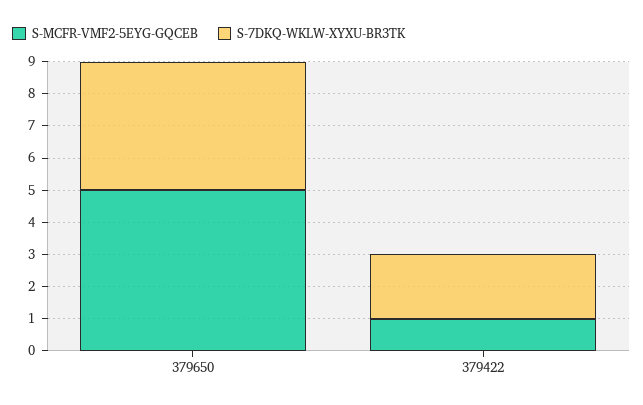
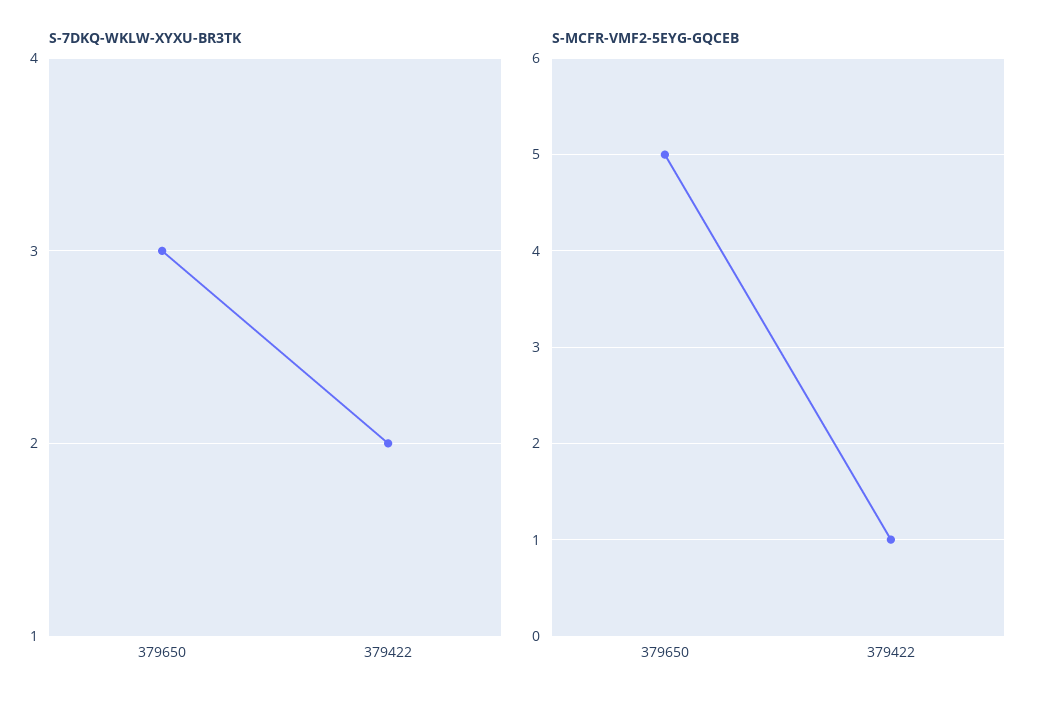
S-7DKQ-WKLW-XYXU-BR3TK, 379650: 4 -> 3

